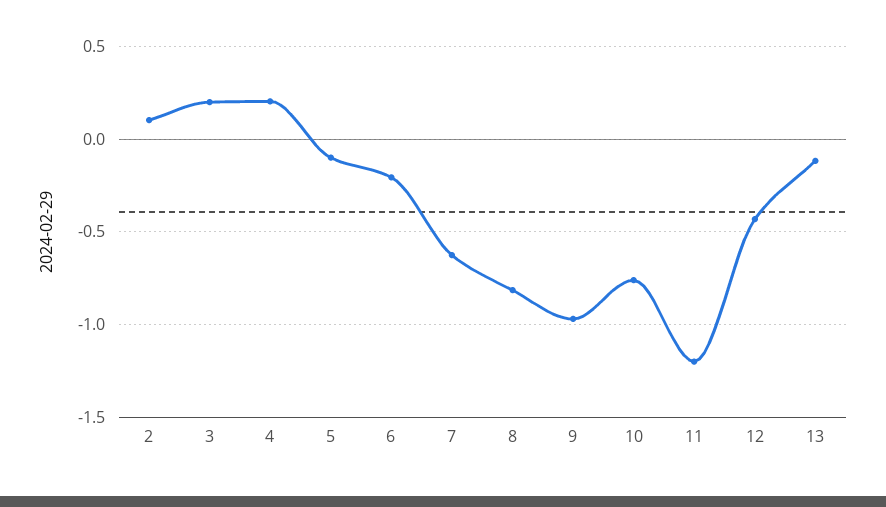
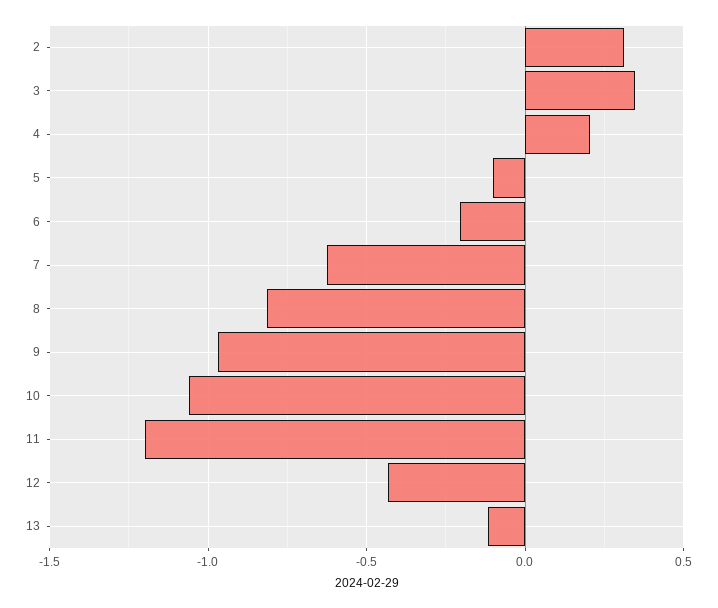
2: 0.1 -> 0.3
3: 0.2 -> 0.35
10: -0.75 -> -1.05

